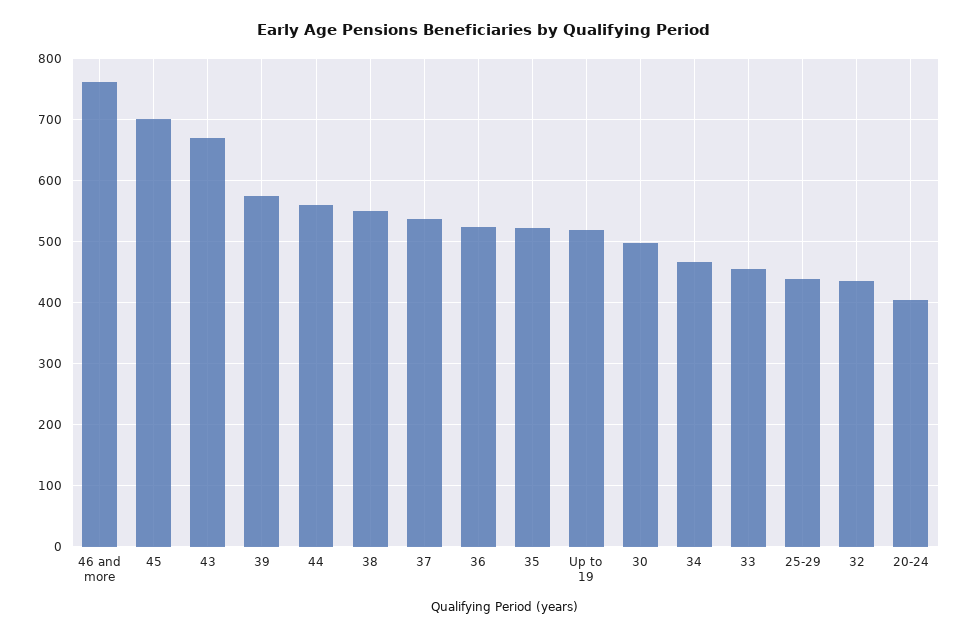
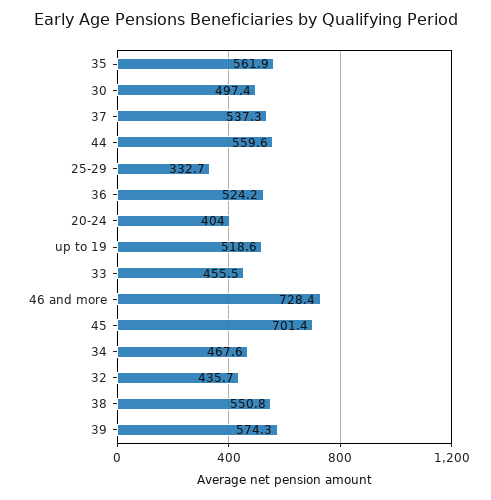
46 and more: 760 -> 728.4
43: 670 -> none
35: 520 -> 561.9
25-29: 440 -> 332.7

